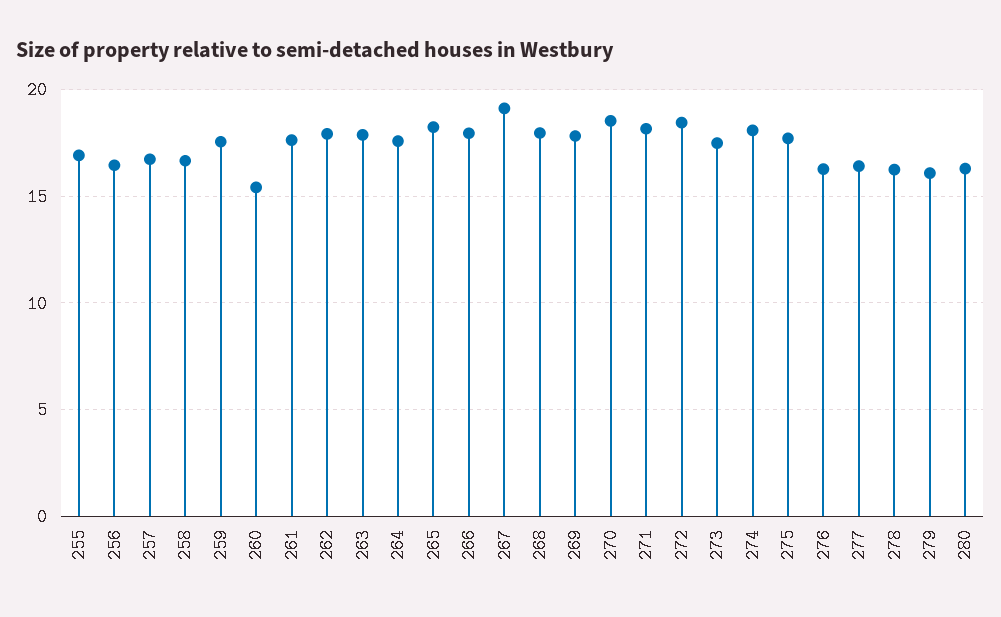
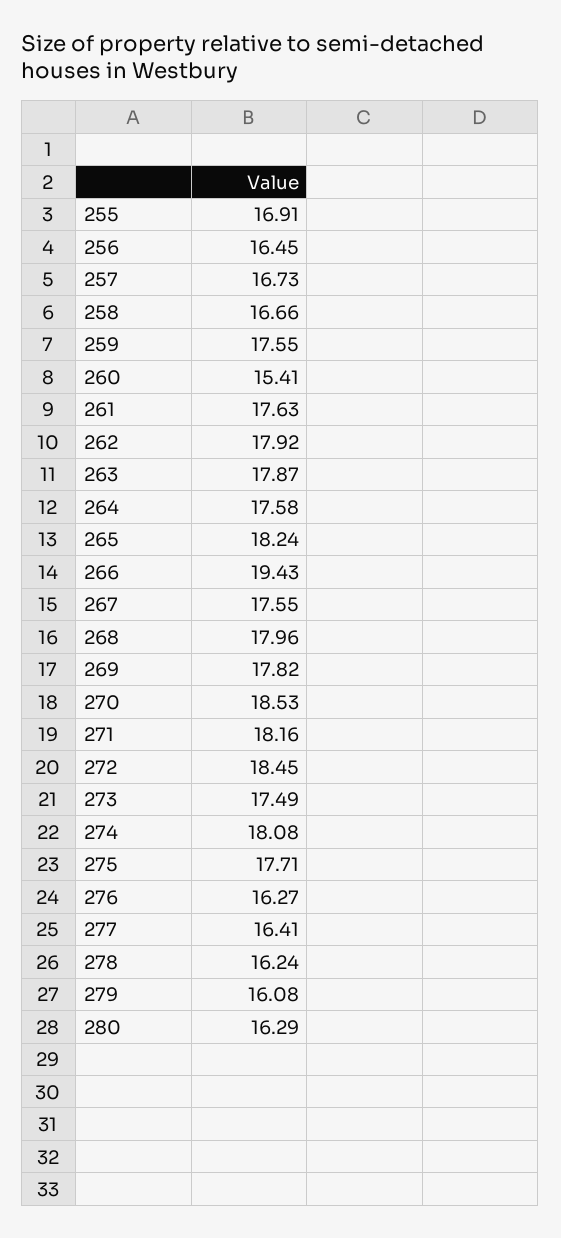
266: 18 -> 19.43
267: 19 -> 17.55

